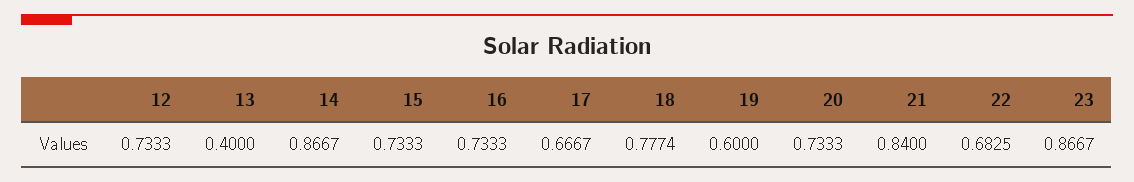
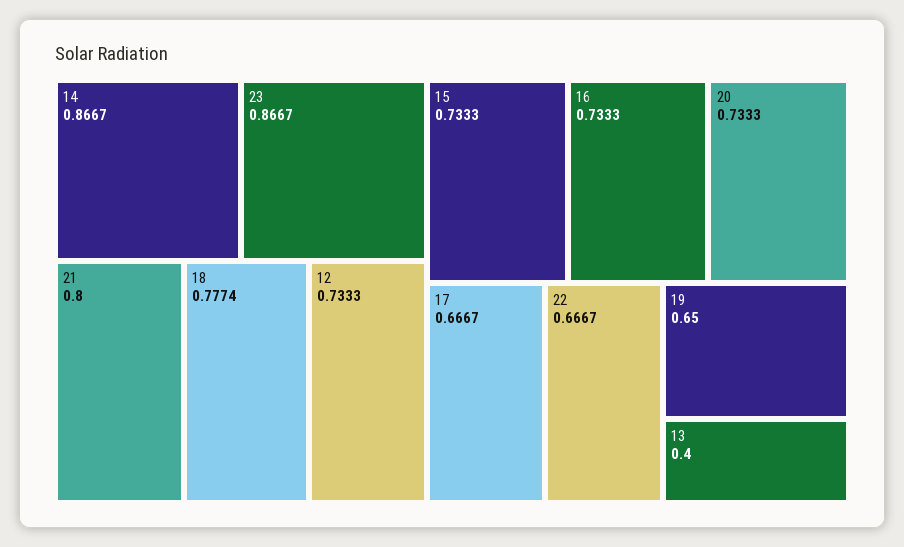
19: 0.6 -> 0.65
21: 0.84 -> 0.8
22: 0.6825 -> 0.6667

